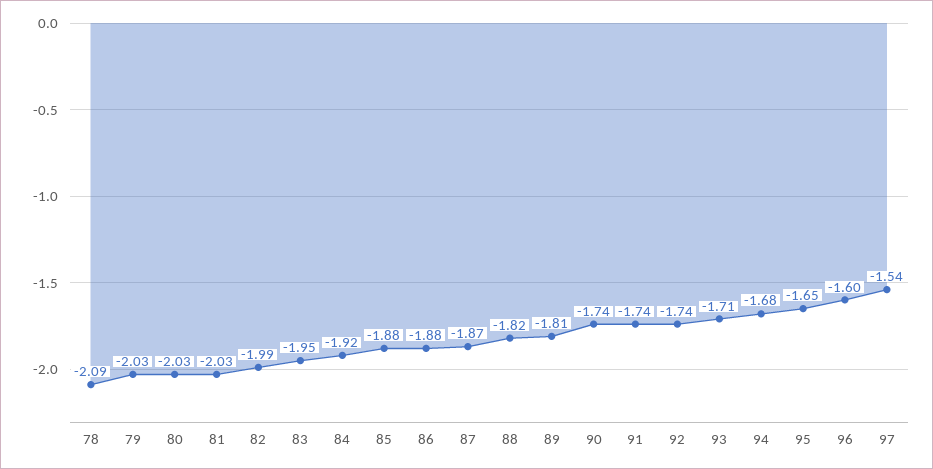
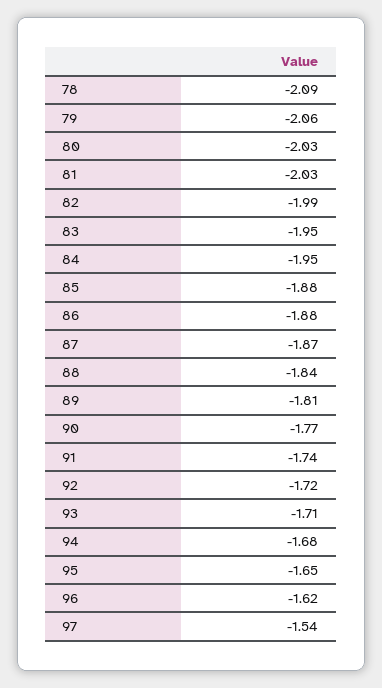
79: -2.03 -> -2.06
84: -1.92 -> -1.95
88: -1.82 -> -1.84
90: -1.74 -> -1.77
92: -1.74 -> -1.72
96: -1.6 -> -1.62

